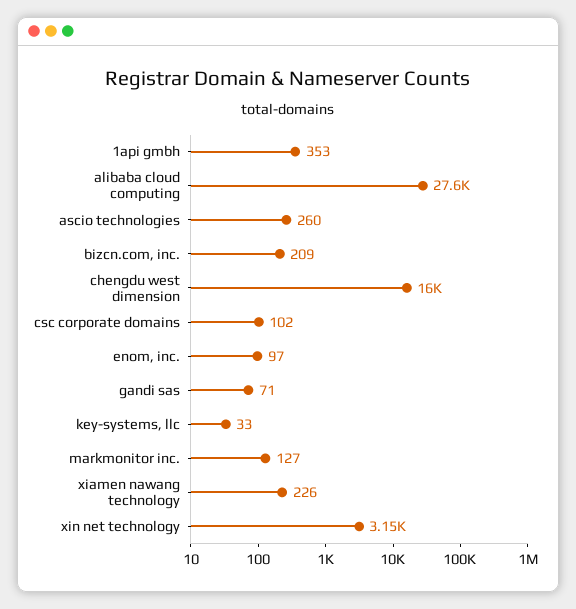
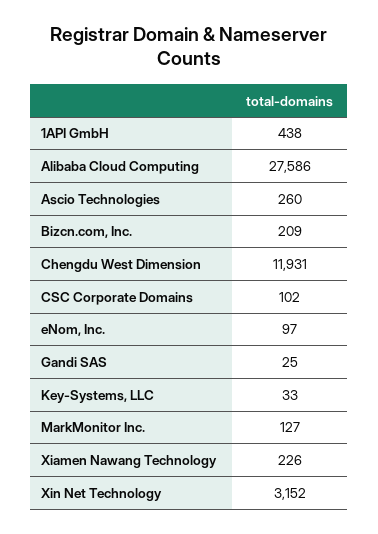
1api gmbh: 353 -> 438
chengdu west dimension: 16000 -> 11931
gandi sas: 71 -> 25

